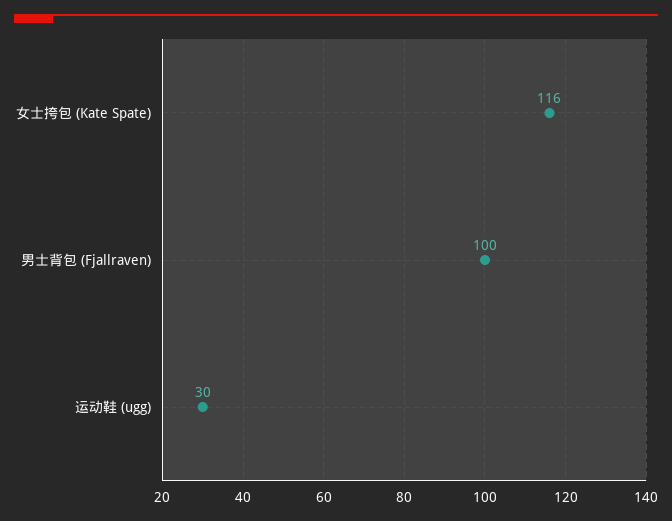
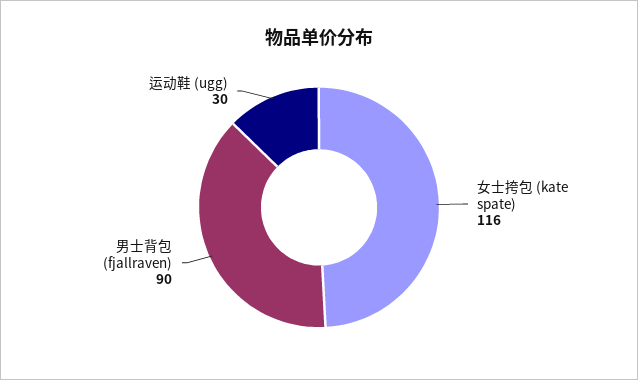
男士背包 (Fjallraven): 100 -> 90

